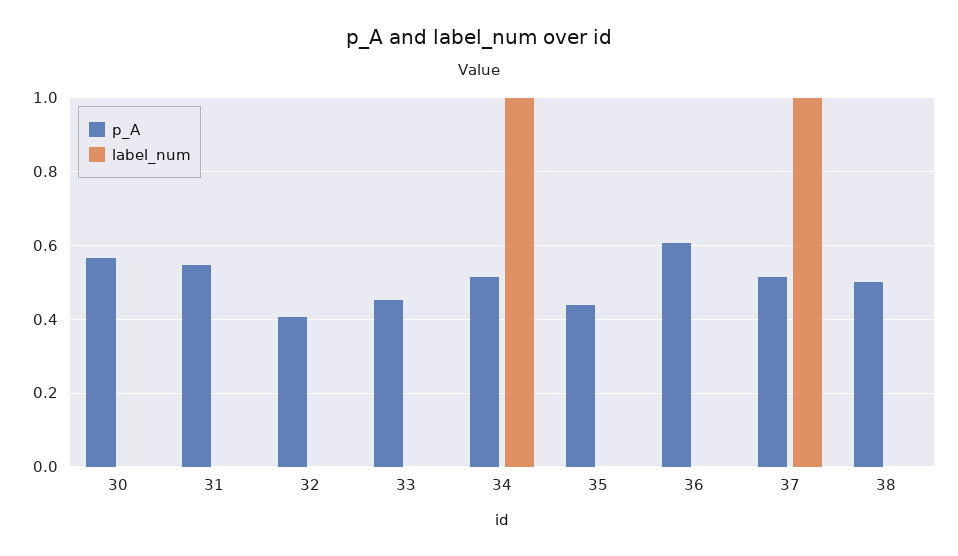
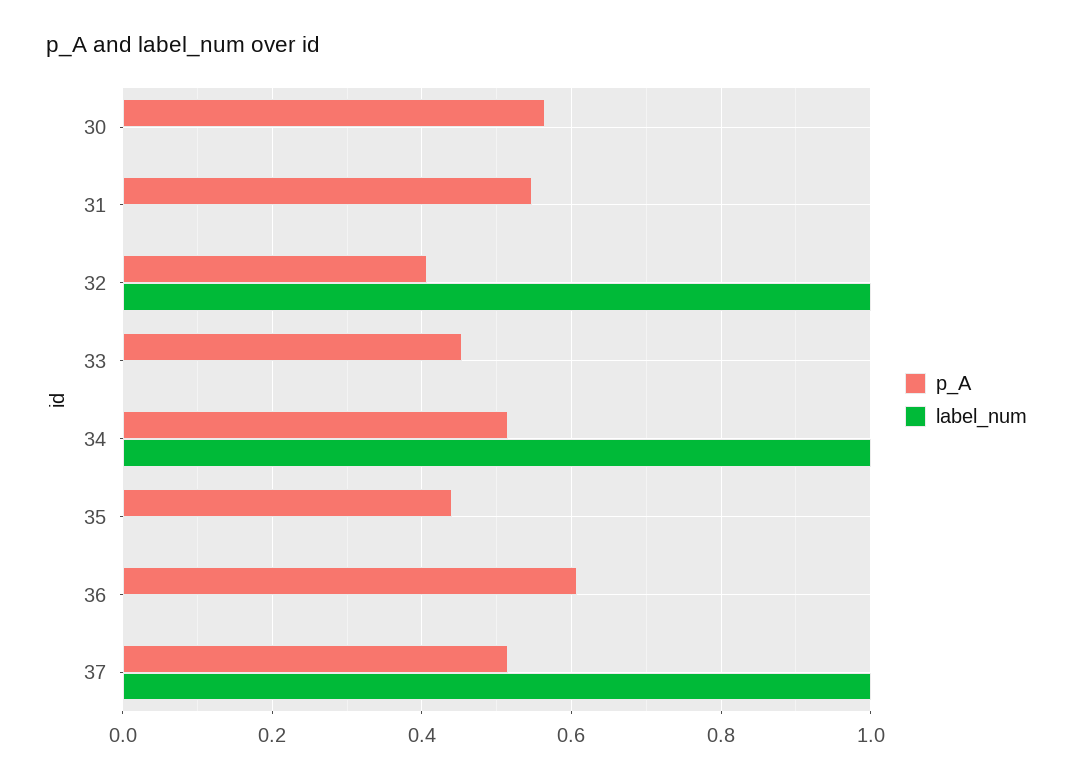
label_num, 32: 0 -> 1
p_A, 38: 0.5 -> none
label_num, 38: 0 -> none

